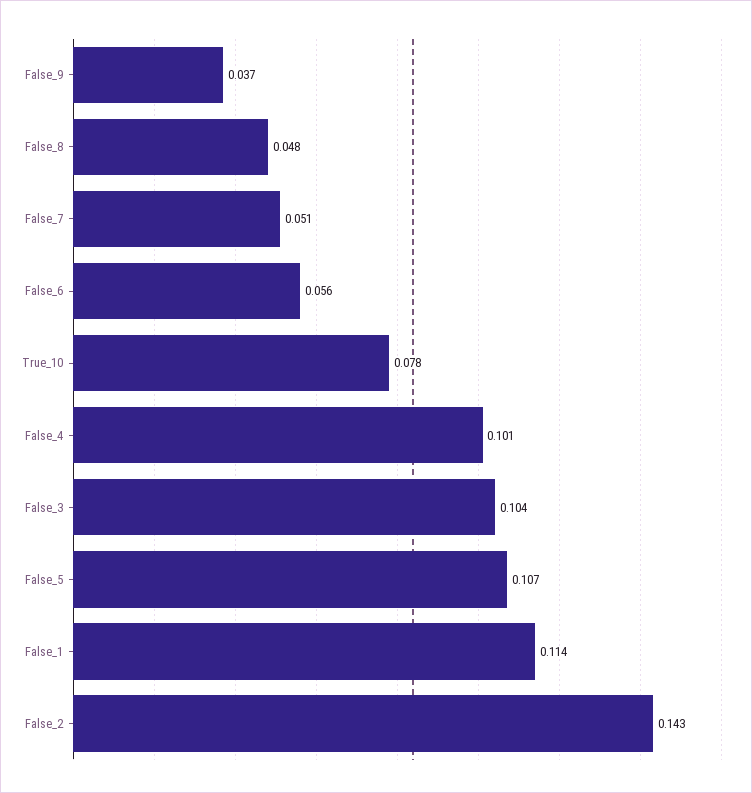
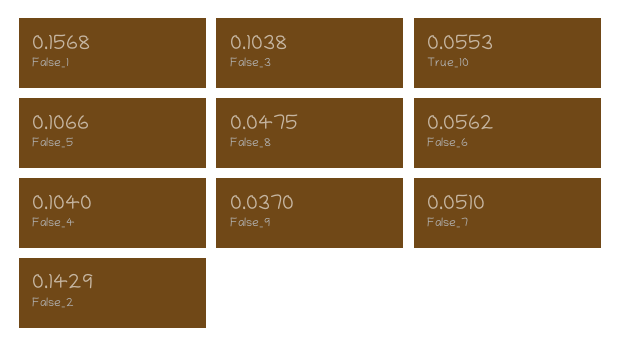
True_10: 0.078 -> 0.0553
False_4: 0.101 -> 0.104
False_1: 0.114 -> 0.1568

